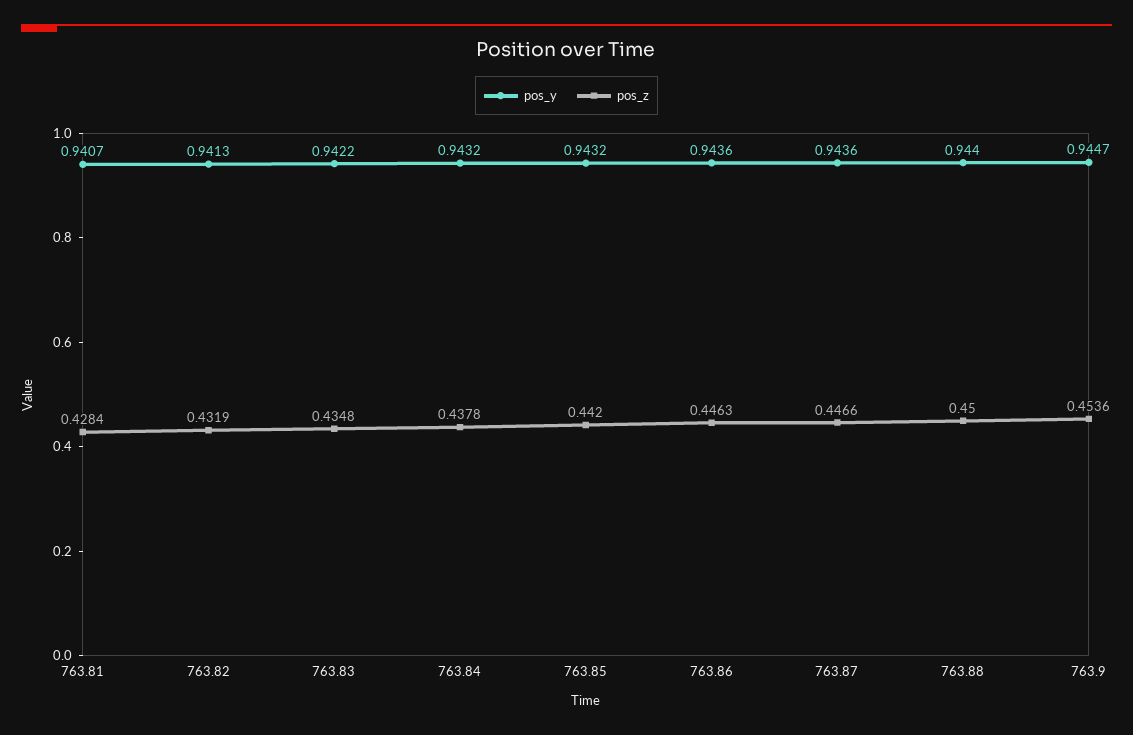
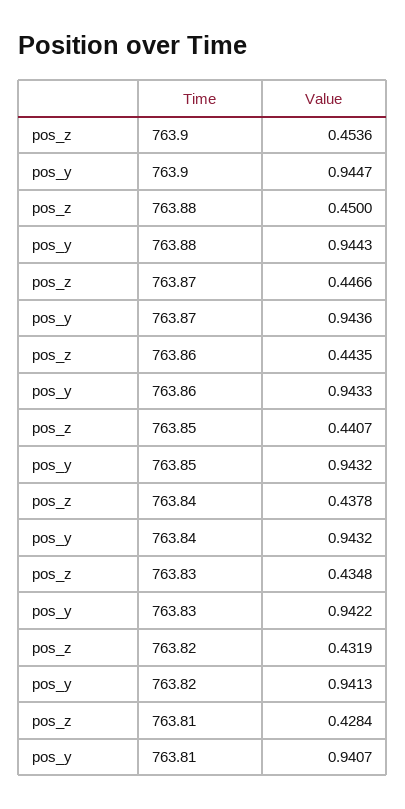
pos_z, 763.85: 0.442 -> 0.4407
pos_y, 763.86: 0.9436 -> 0.9433
pos_z, 763.86: 0.4463 -> 0.4435
pos_y, 763.88: 0.944 -> 0.9443

